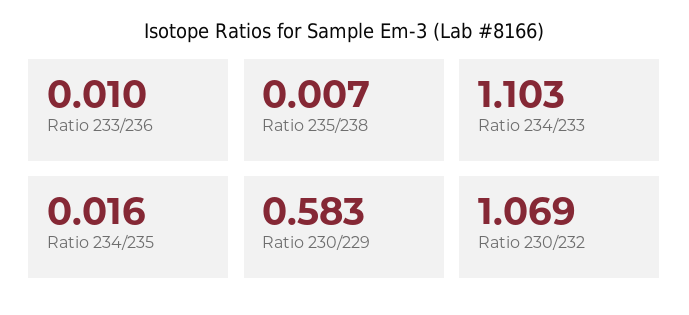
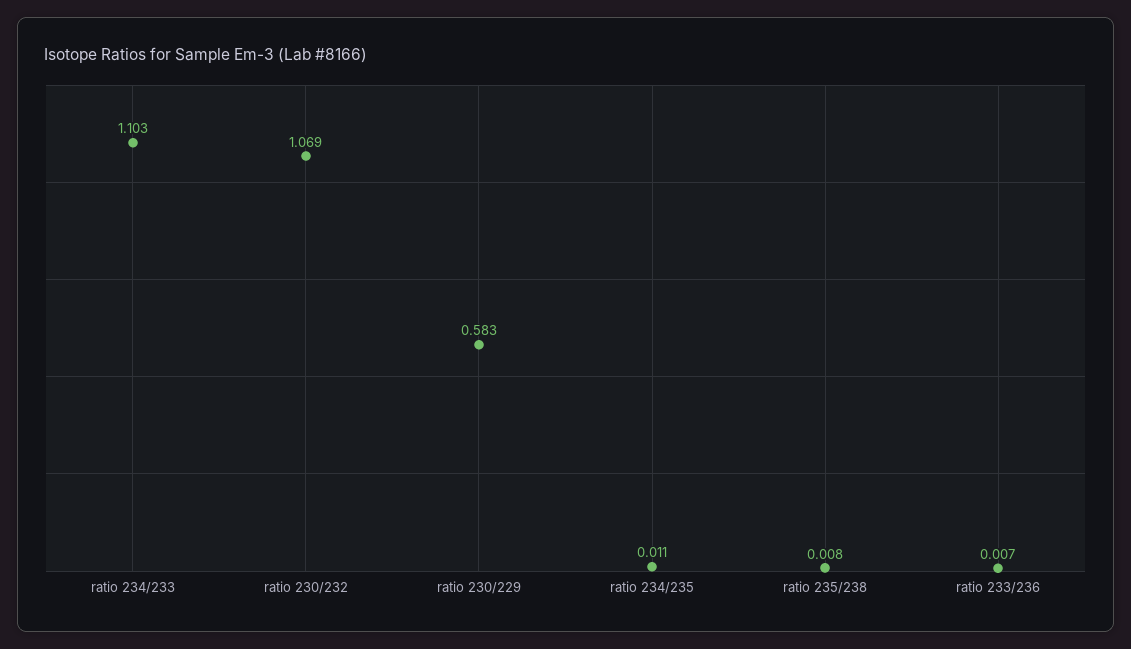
Ratio 233/236: 0.01 -> 0.007
Ratio 235/238: 0.007 -> 0.008
Ratio 234/235: 0.016 -> 0.011

